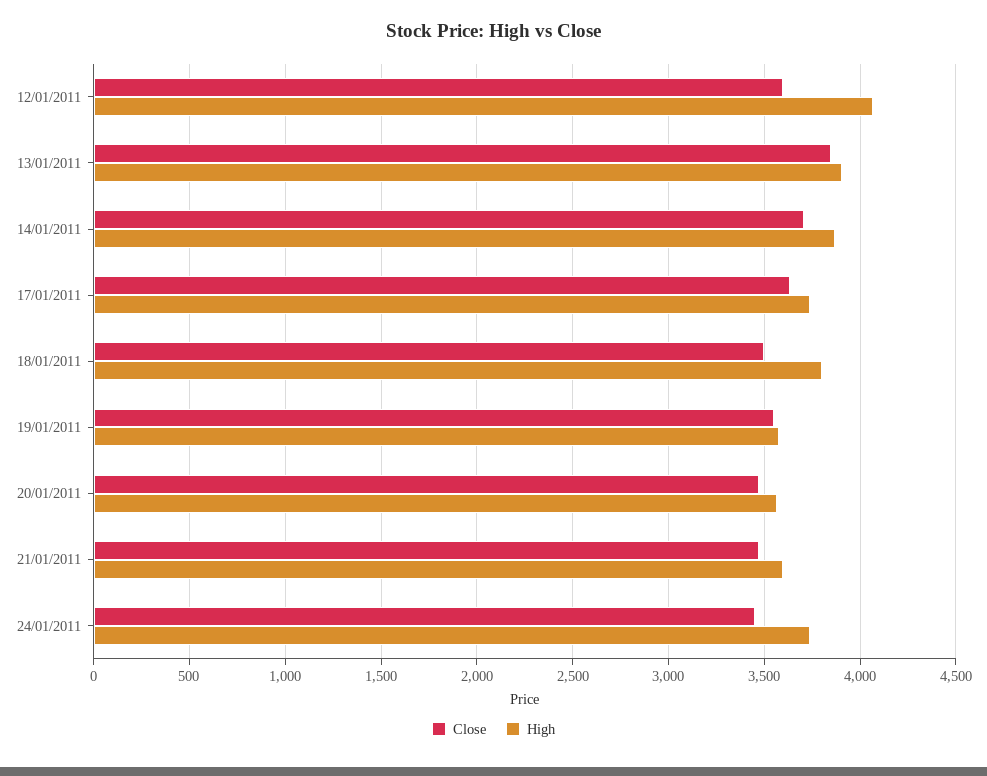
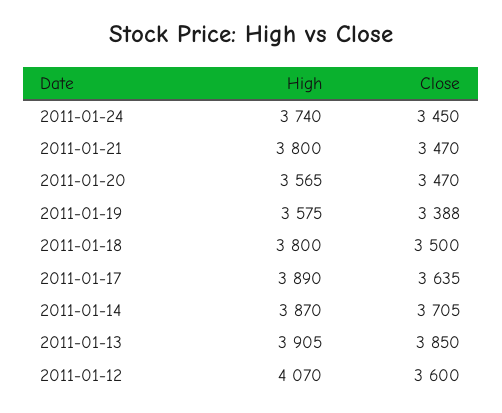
High, 17/01/2011: 3750 -> 3890
Close, 19/01/2011: 3550 -> 3388
High, 21/01/2011: 3600 -> 3800

